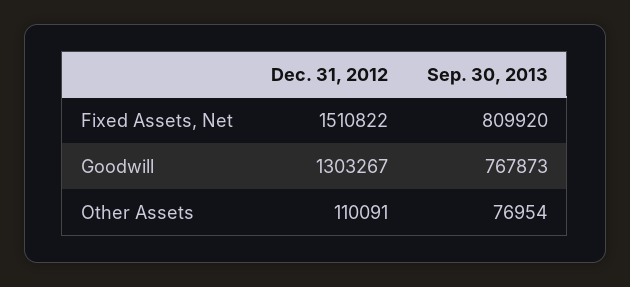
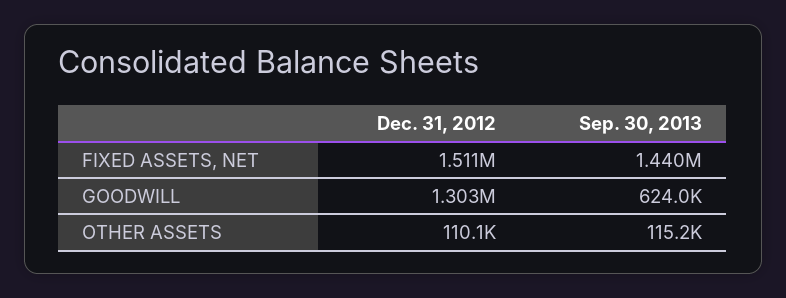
Sep. 30, 2013, Fixed Assets, Net: 809920 -> 1440000
Sep. 30, 2013, Goodwill: 767873 -> 624000
Sep. 30, 2013, Other Assets: 76954 -> 115200

